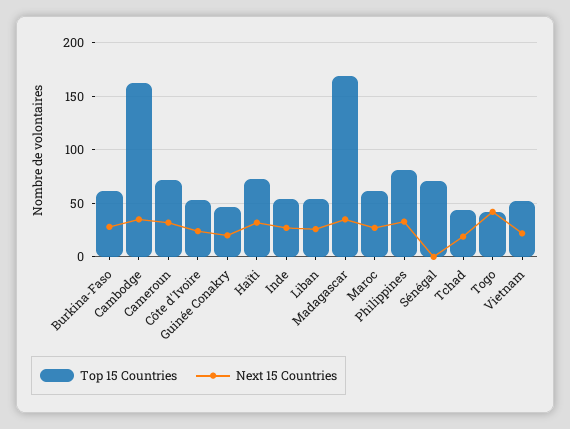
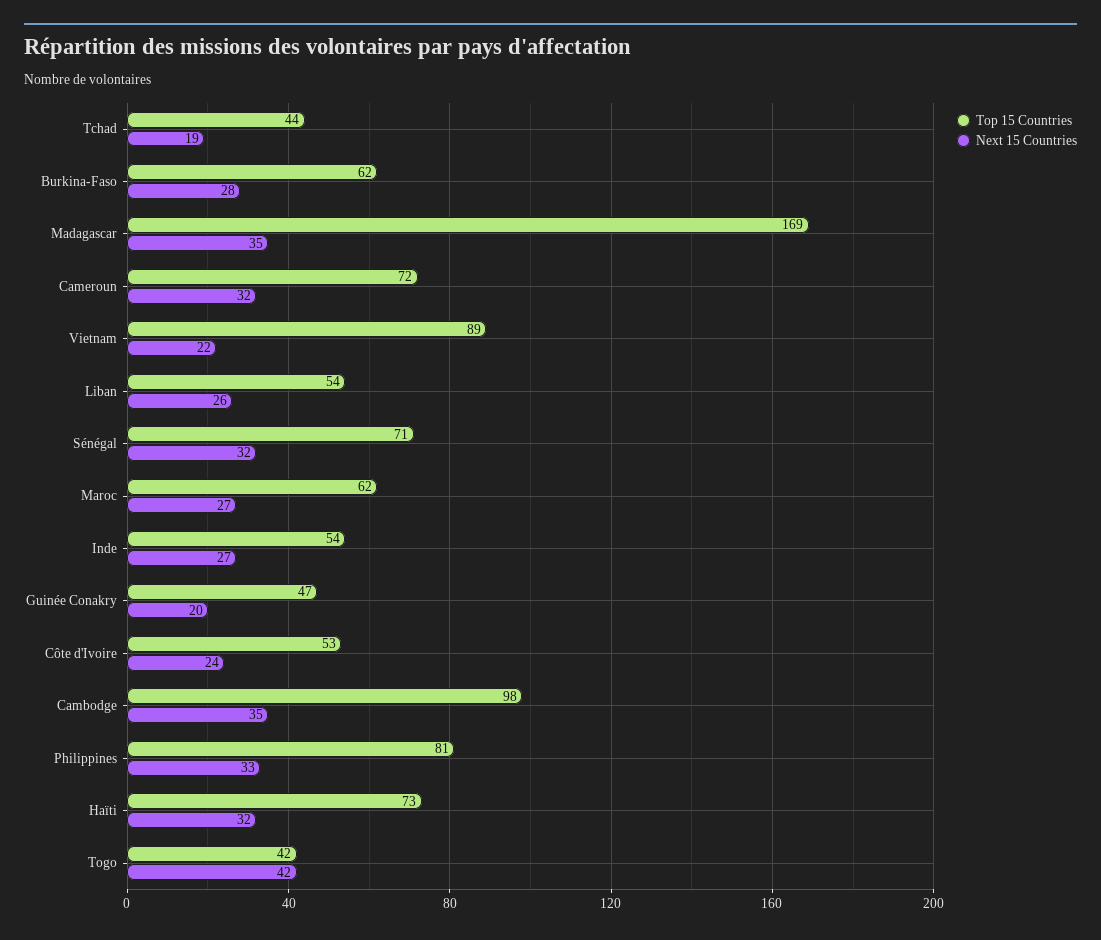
Top 15 Countries, Cambodge: 160 -> 98
Next 15 Countries, Sénégal: 0 -> 32
Top 15 Countries, Vietnam: 50 -> 89

